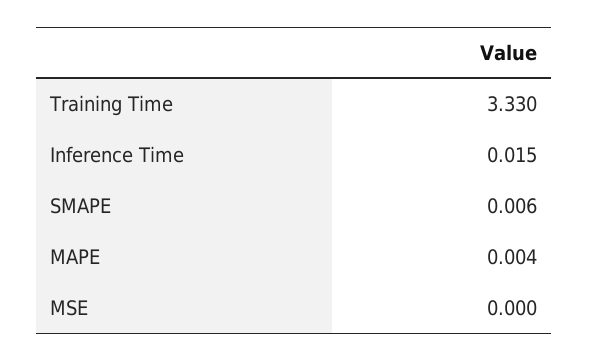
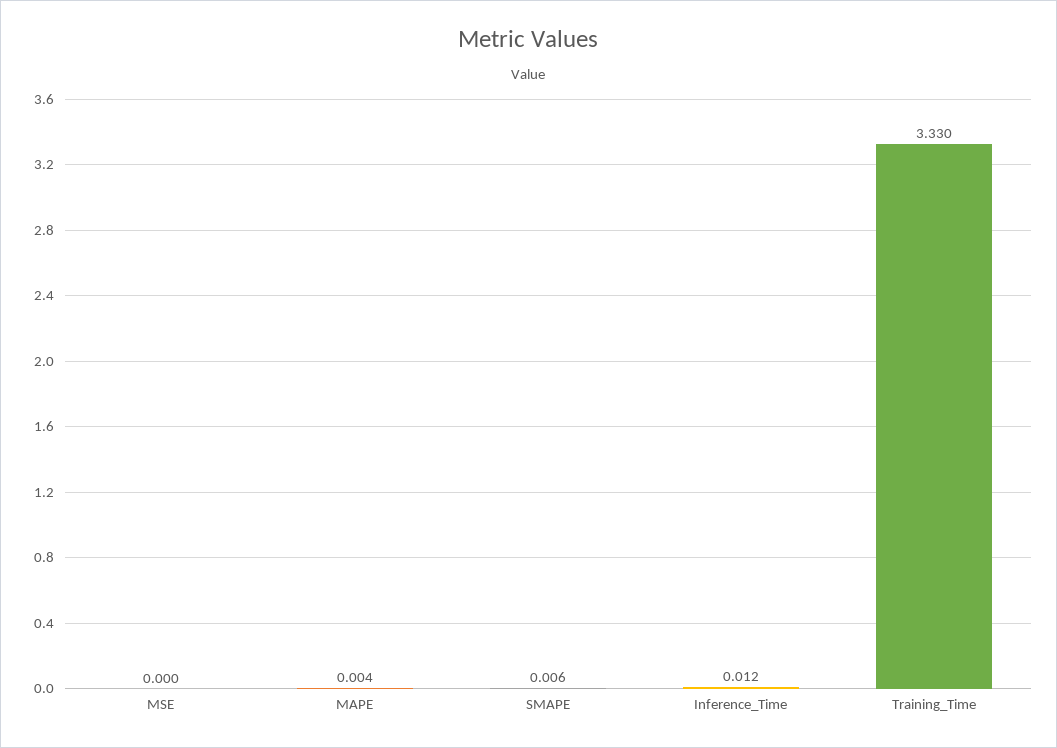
Inference Time: 0.015 -> 0.012

